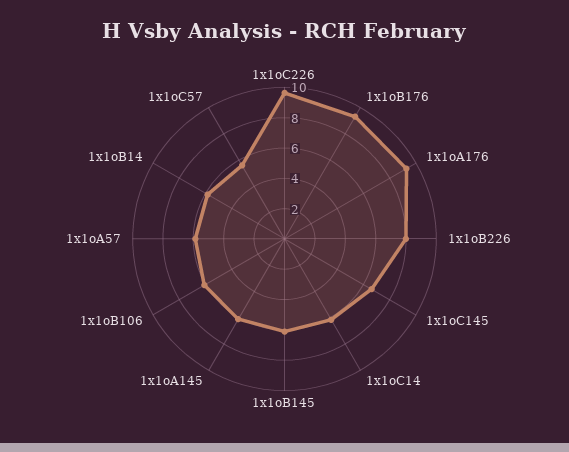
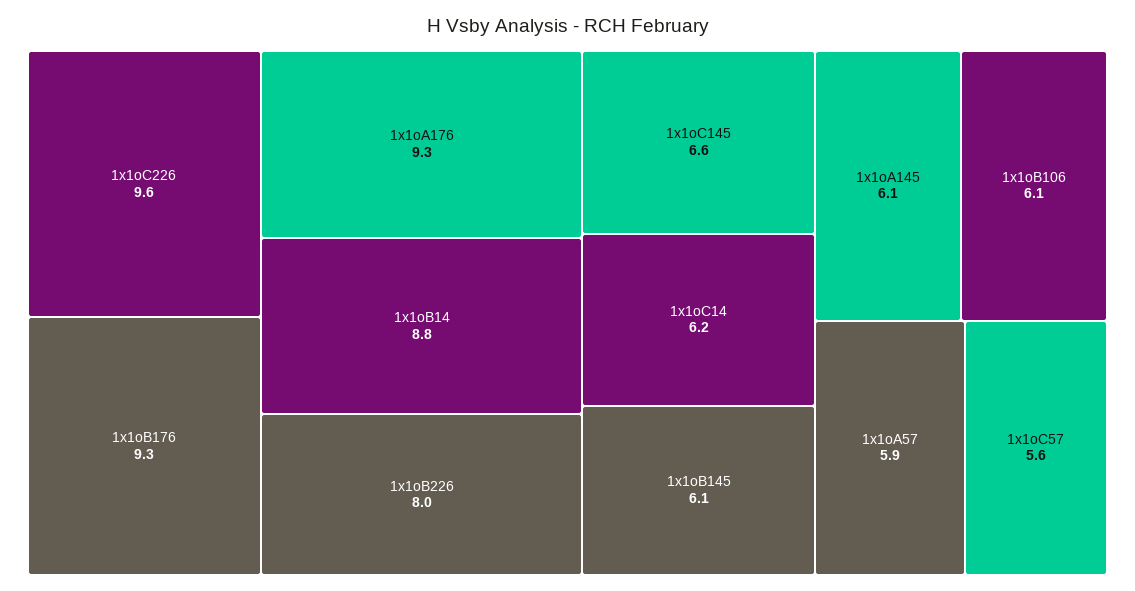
1x1oB14: 6 -> 8.8

